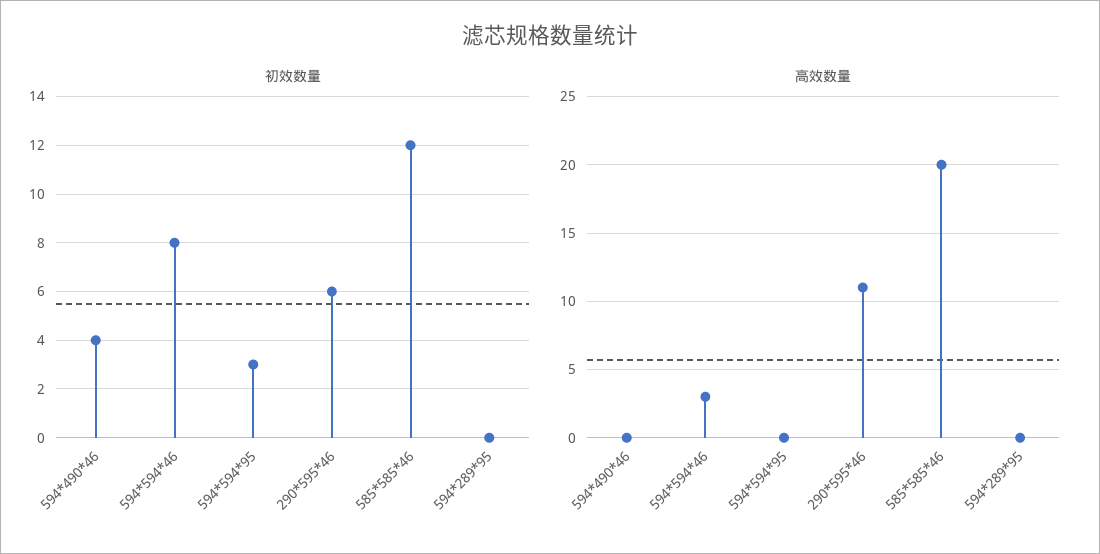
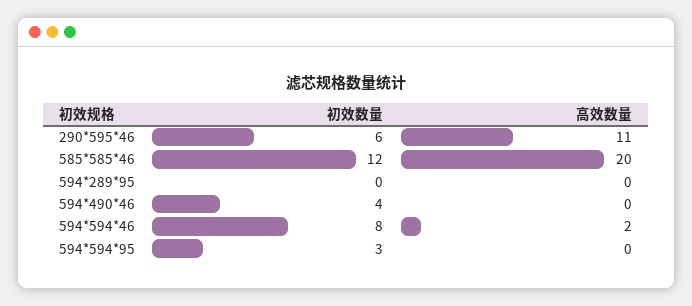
高效数量, 594*594*46: 3 -> 2

